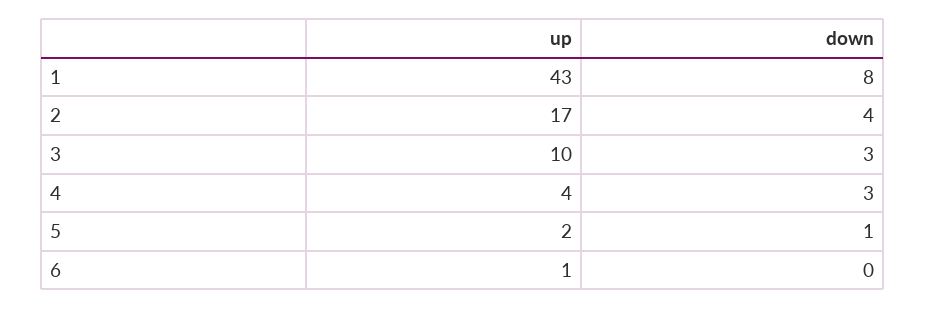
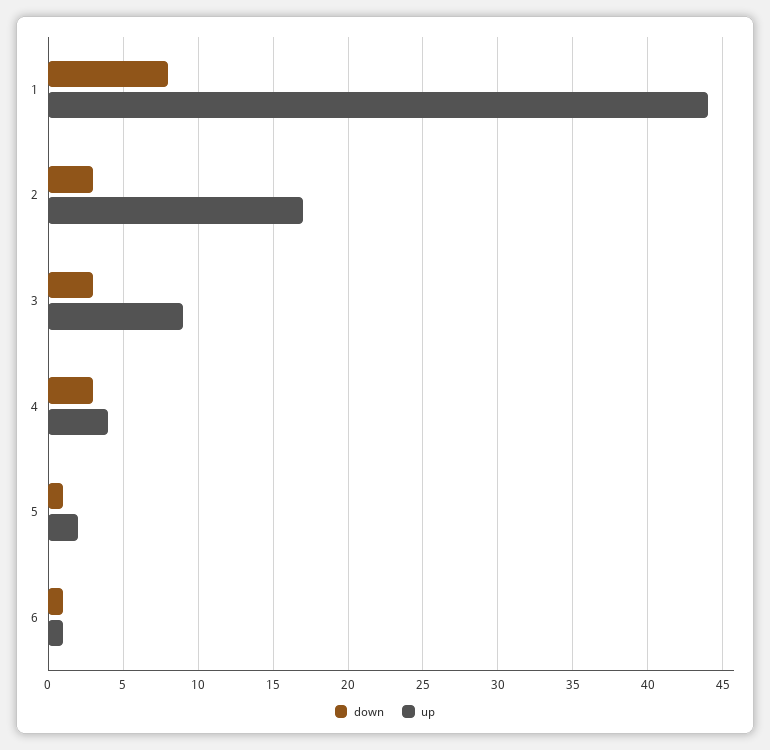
up, 1: 43 -> 44
down, 2: 4 -> 3
up, 3: 10 -> 9
down, 6: 0 -> 1

